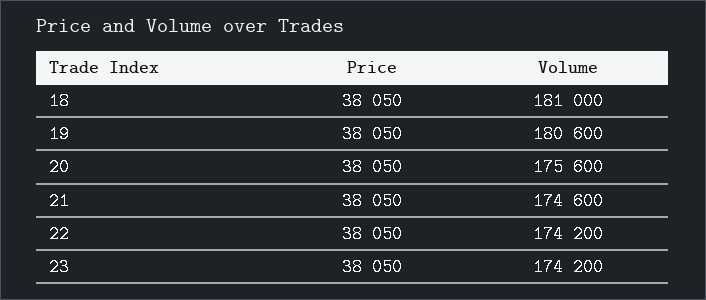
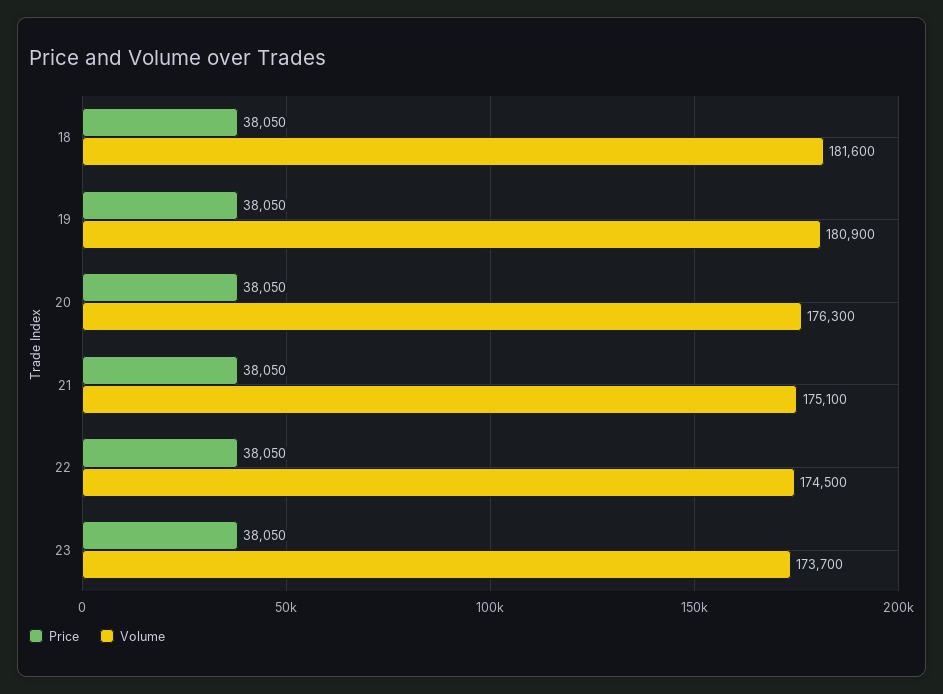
Volume, 18: 181000 -> 181600
Volume, 19: 180600 -> 180900
Volume, 20: 175600 -> 176300
Volume, 21: 174600 -> 175100
Volume, 22: 174200 -> 174500
Volume, 23: 174200 -> 173700

